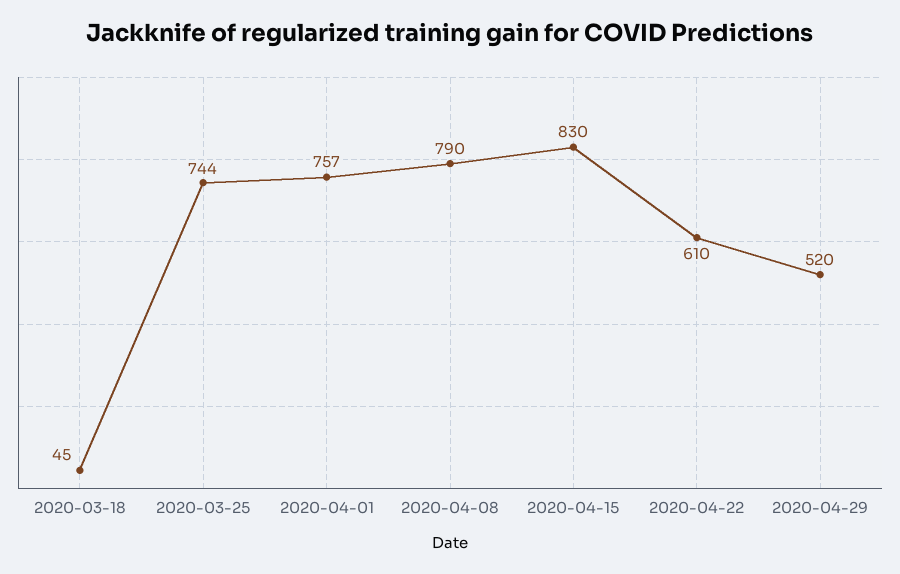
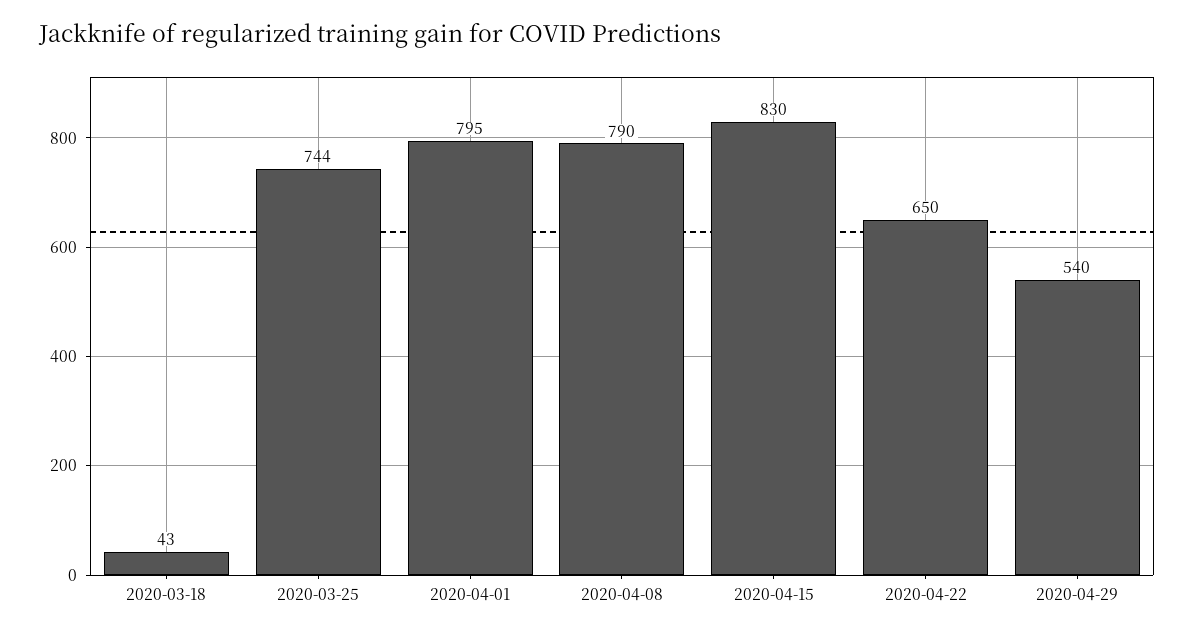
2020-03-18: 45 -> 43
2020-04-01: 757 -> 795
2020-04-22: 610 -> 650
2020-04-29: 520 -> 540

